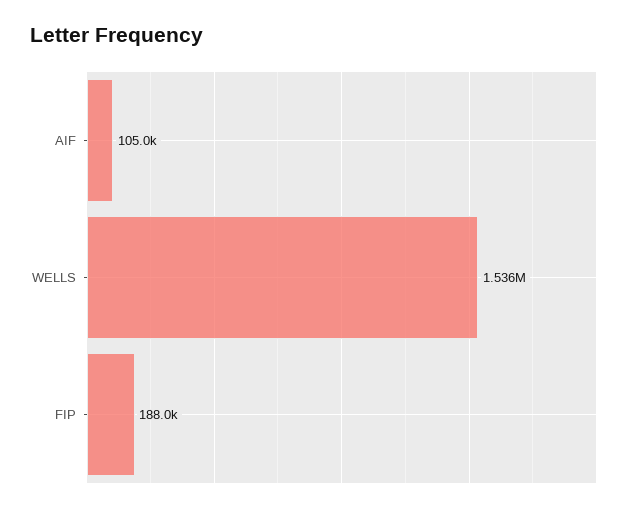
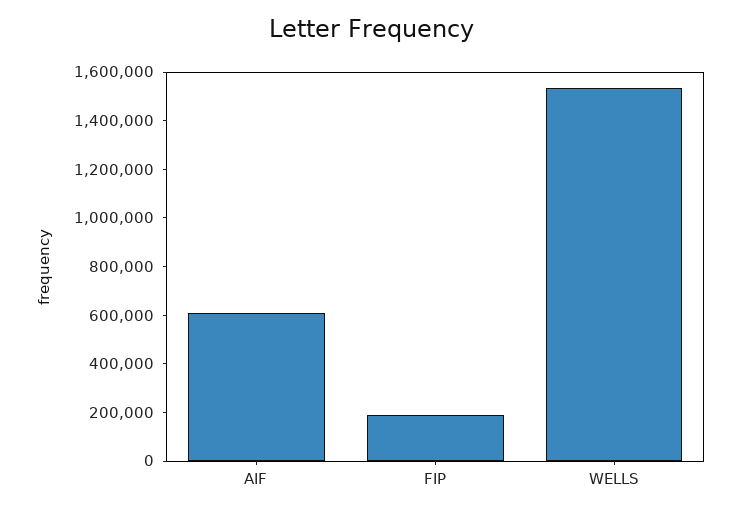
AIF: 105000 -> 600000

